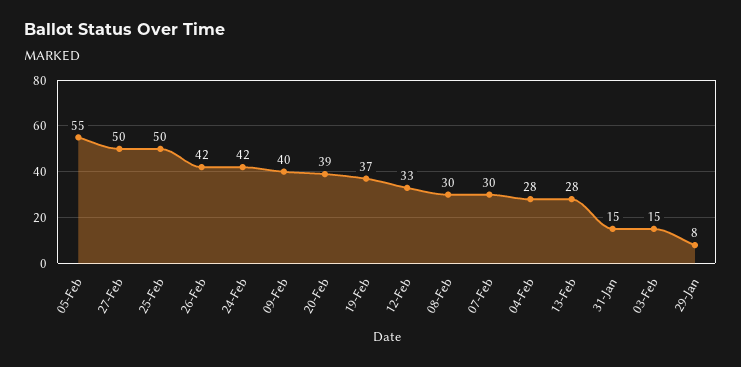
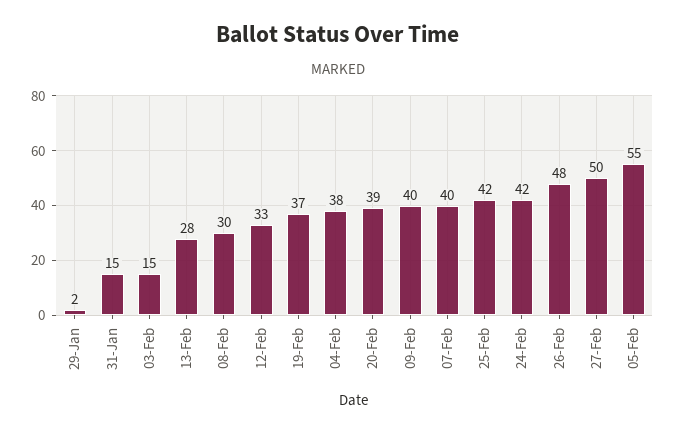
25-Feb: 50 -> 42
26-Feb: 42 -> 48
07-Feb: 30 -> 40
04-Feb: 28 -> 38
29-Jan: 8 -> 2

